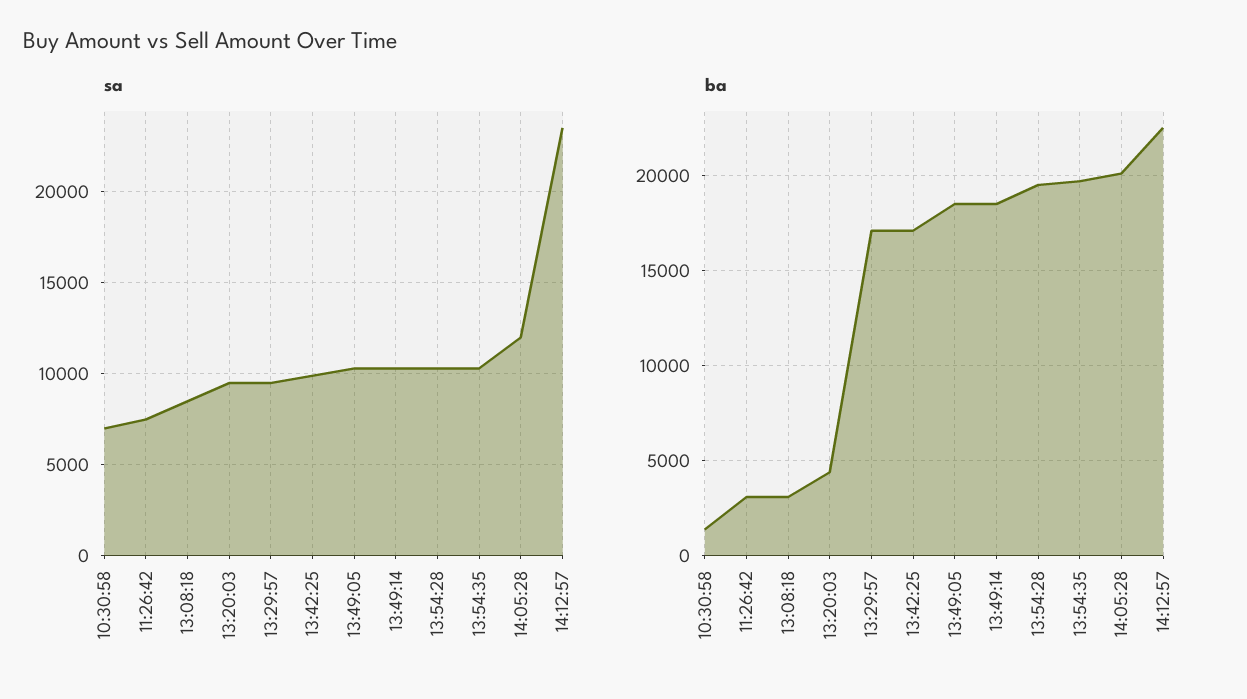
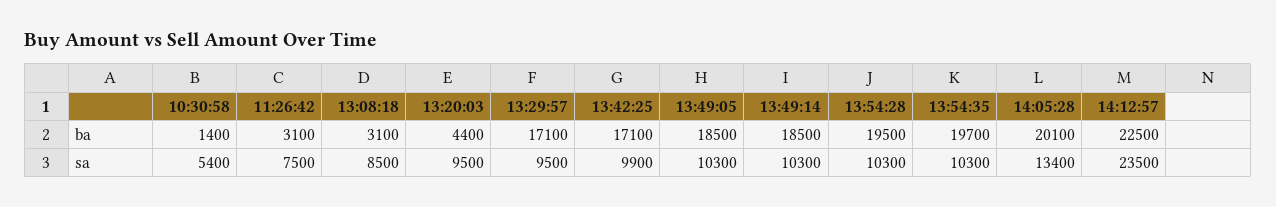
sa, 10:30:58: 7000 -> 5400
sa, 14:05:28: 12000 -> 13400

